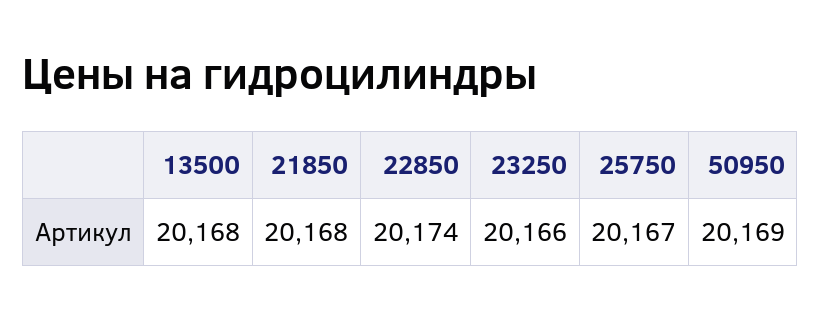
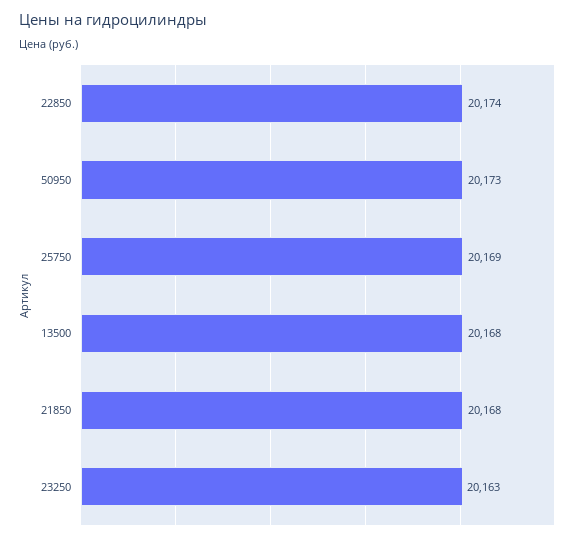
23250: 20166 -> 20163
25750: 20167 -> 20169
50950: 20169 -> 20173

